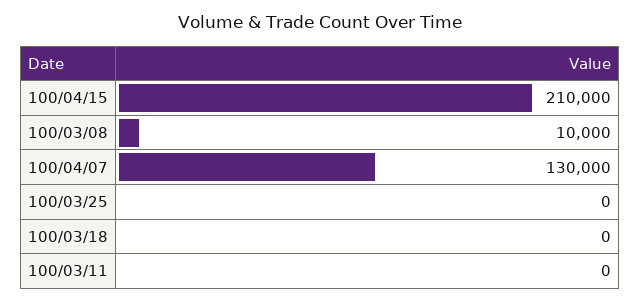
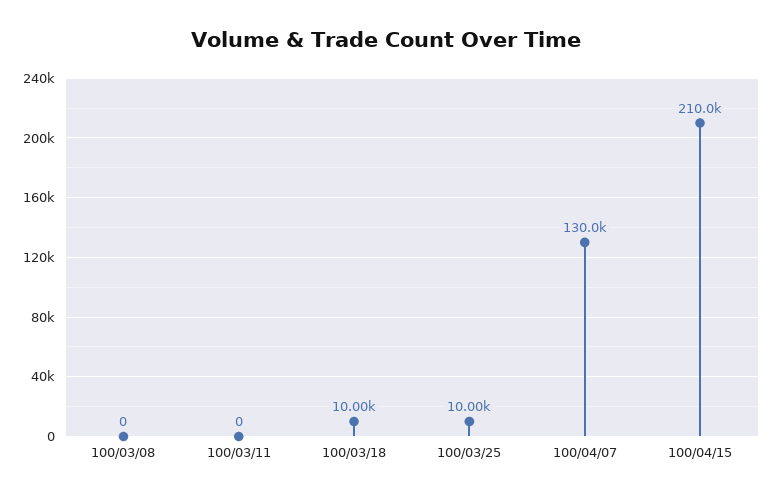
100/03/08: 10000 -> 0
100/03/25: 0 -> 10000
100/03/18: 0 -> 10000

